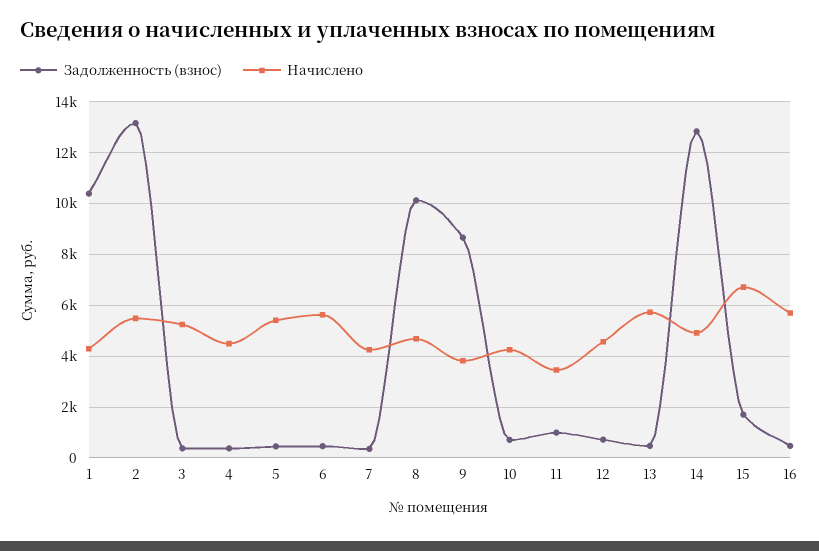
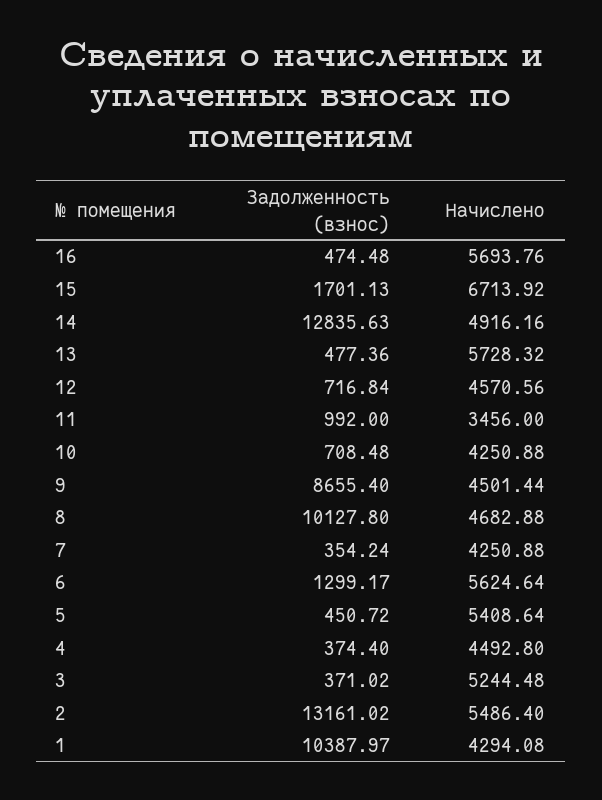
Задолженность (взнос), 6: 500 -> 1299.17
Начислено, 9: 3750 -> 4501.44

